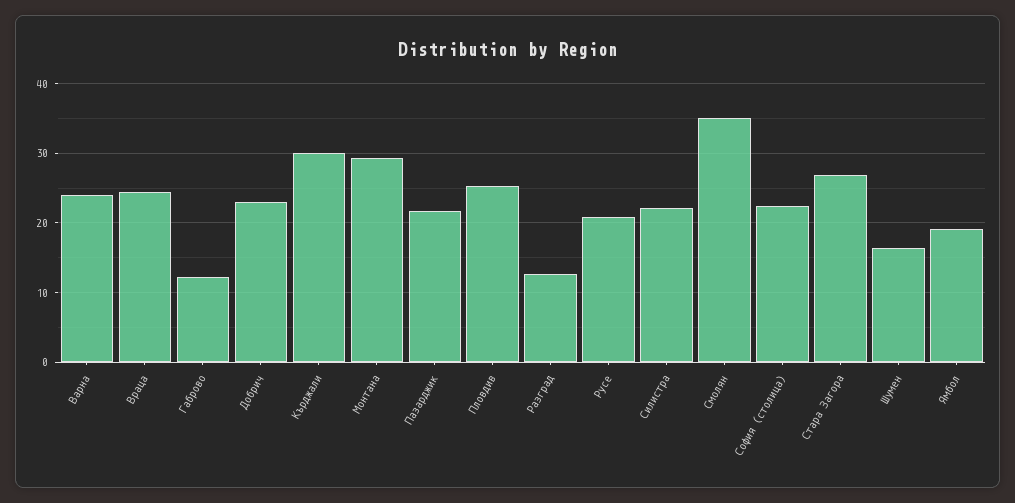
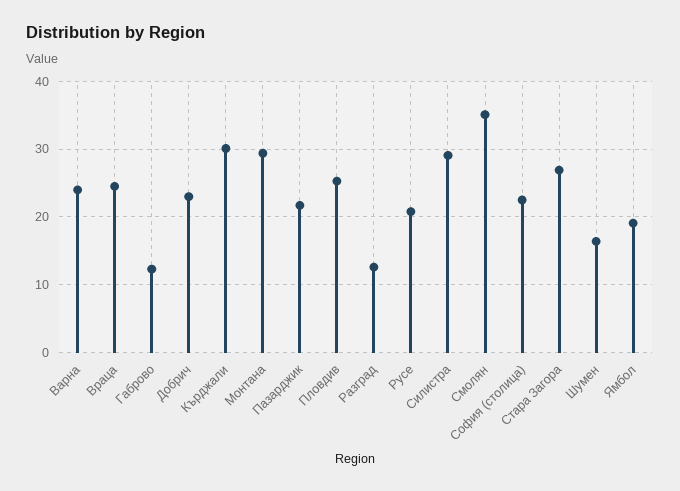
Силистра: 22 -> 29

